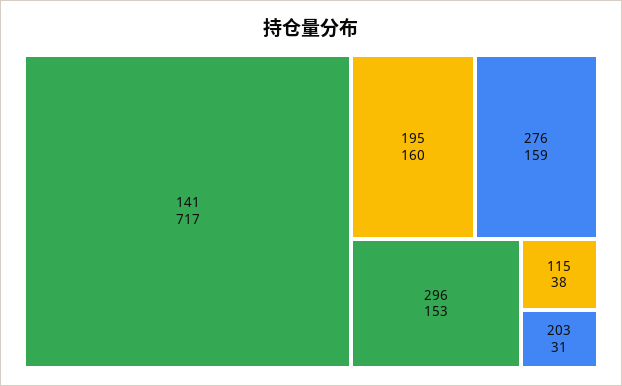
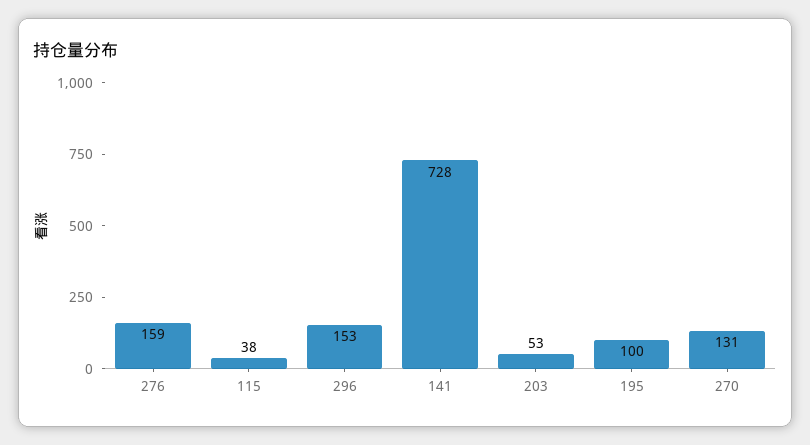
141: 717 -> 728
195: 160 -> 100
203: 31 -> 53
270: none -> 131

